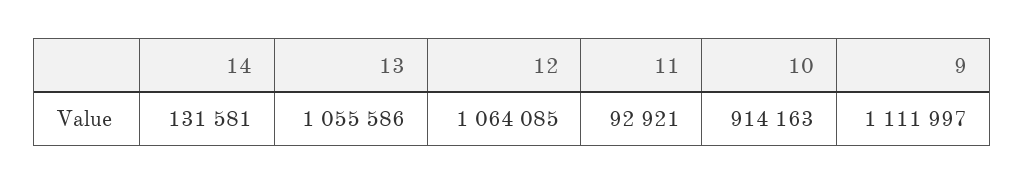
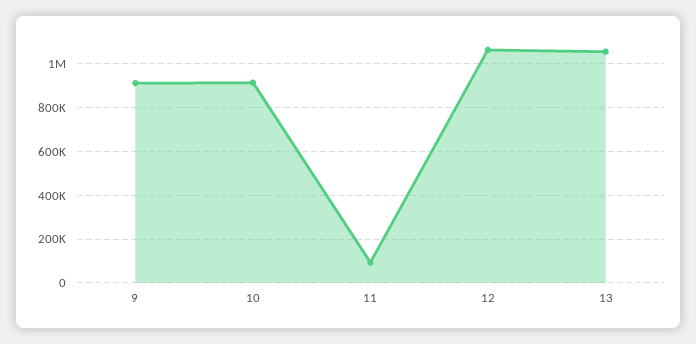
14: 131581 -> none
9: 1111997 -> 900000

